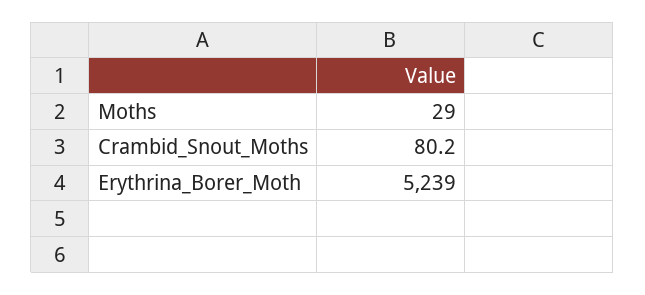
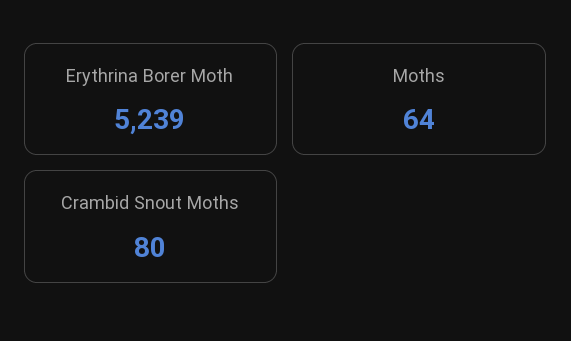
Moths: 29 -> 64

